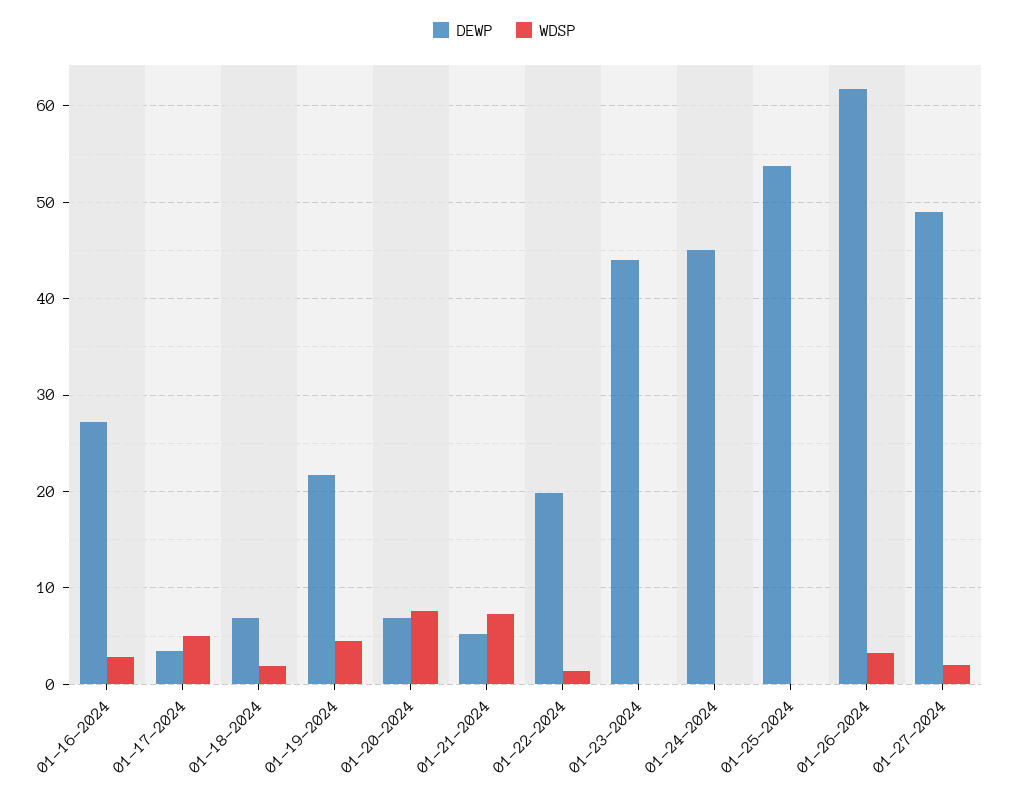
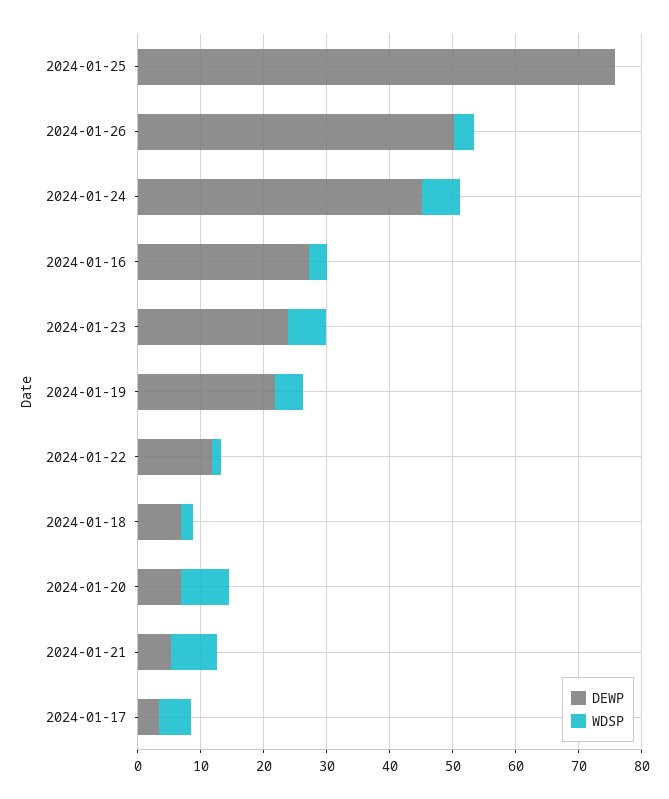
DEWP, 01-22-2024: 20 -> 12
DEWP, 01-23-2024: 44 -> 24
WDSP, 01-23-2024: 0 -> 6
WDSP, 01-24-2024: 0 -> 6
DEWP, 01-25-2024: 54 -> 76
DEWP, 01-26-2024: 62 -> 50
DEWP, 01-27-2024: 49 -> none
WDSP, 01-27-2024: 2 -> none

